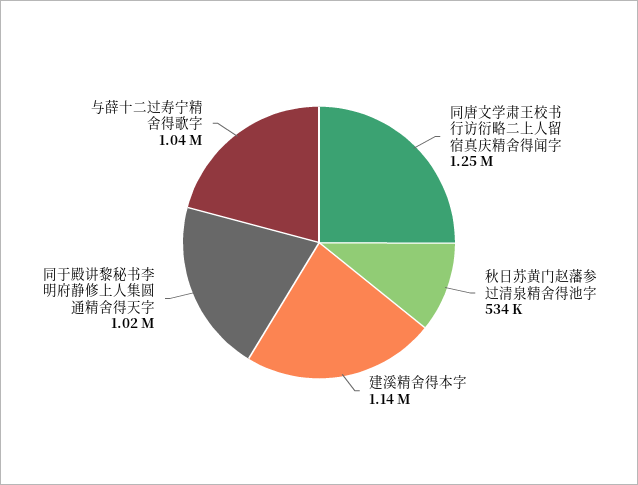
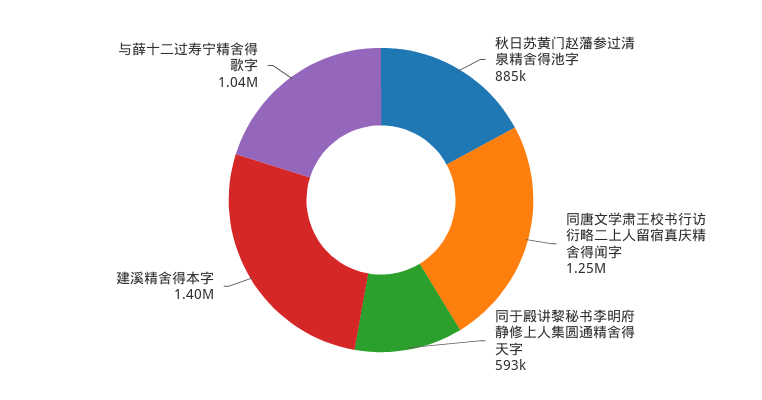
秋日苏黄门赵藩参过清泉精舍得池字: 534000 -> 885000
建溪精舍得本字: 1140000 -> 1400000
同于殿讲黎秘书李明府静修上人集圆通精舍得天字: 1020000 -> 593000

